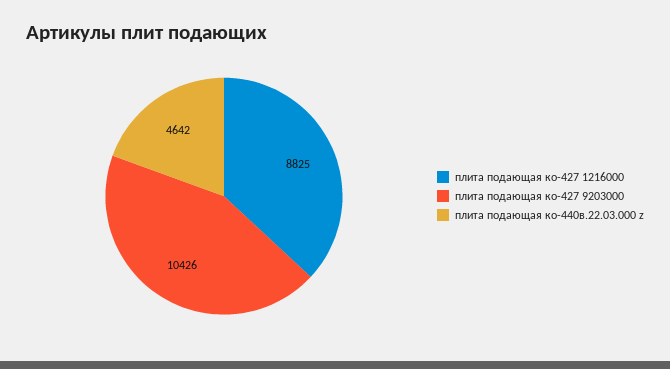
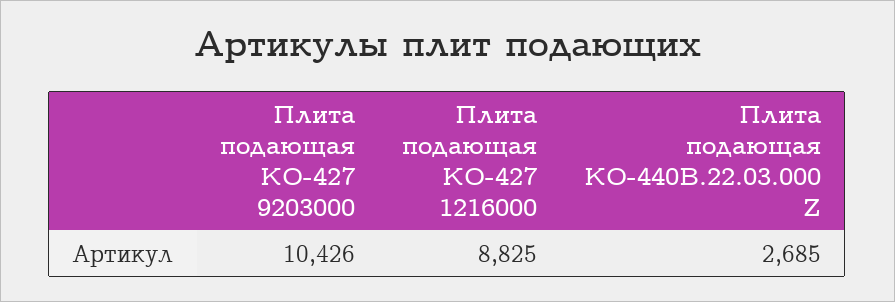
плита подающая ко-440в.22.03.000 z: 4642 -> 2685

